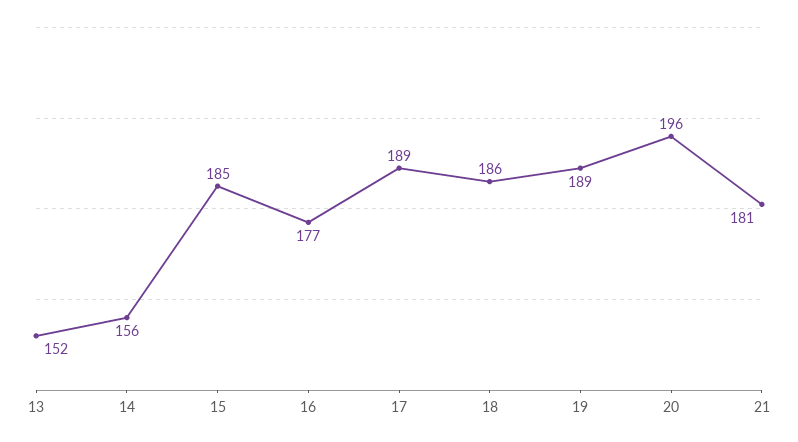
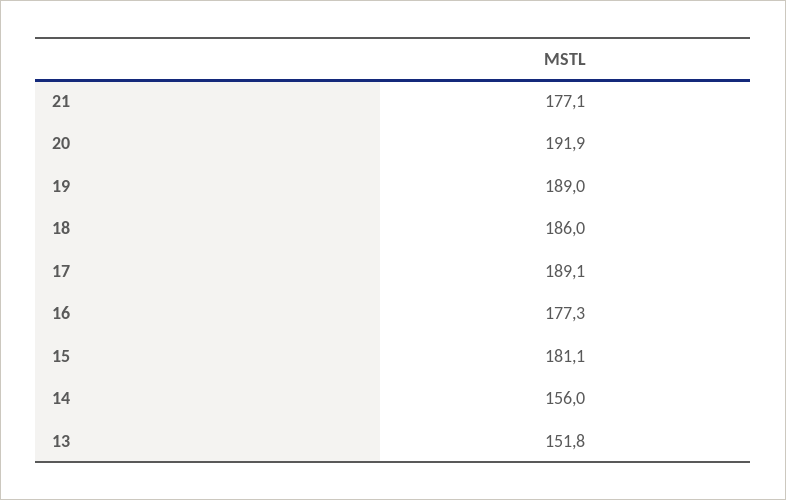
15: 185 -> 181.1
20: 196 -> 191.9
21: 181 -> 177.1

